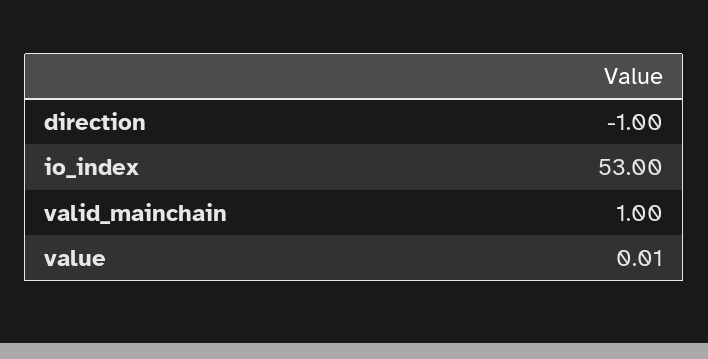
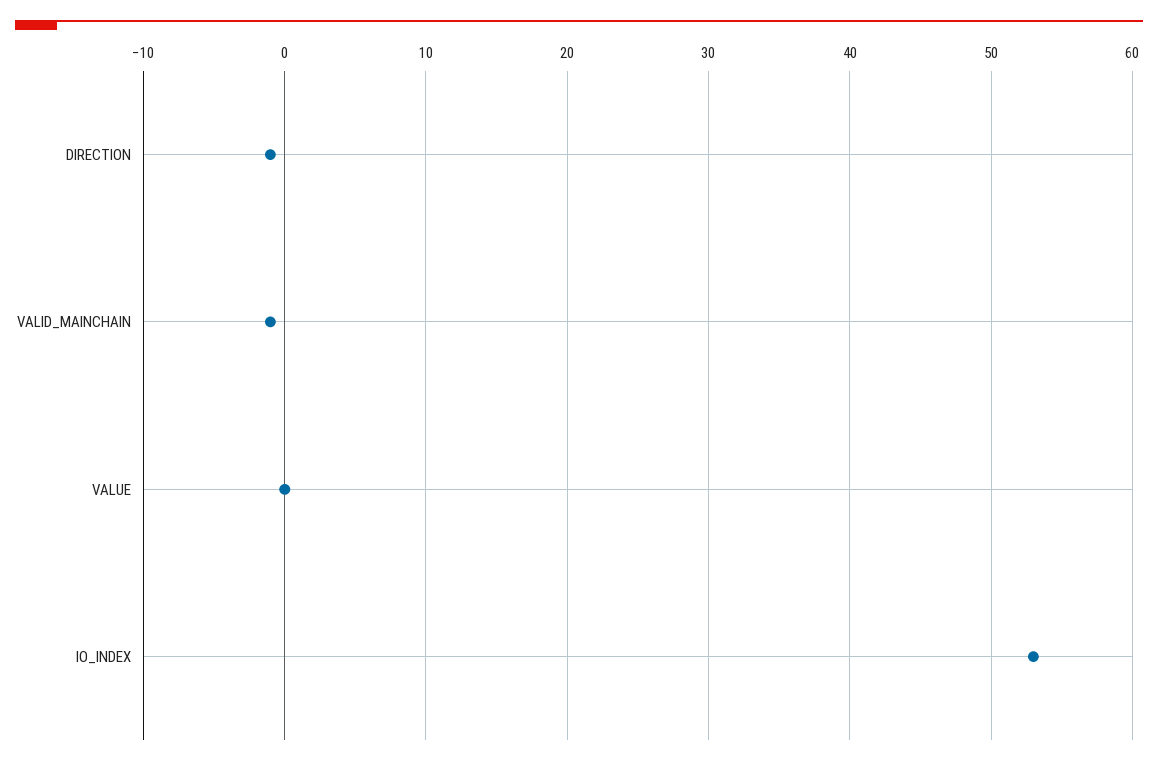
valid_mainchain: 1 -> -1

